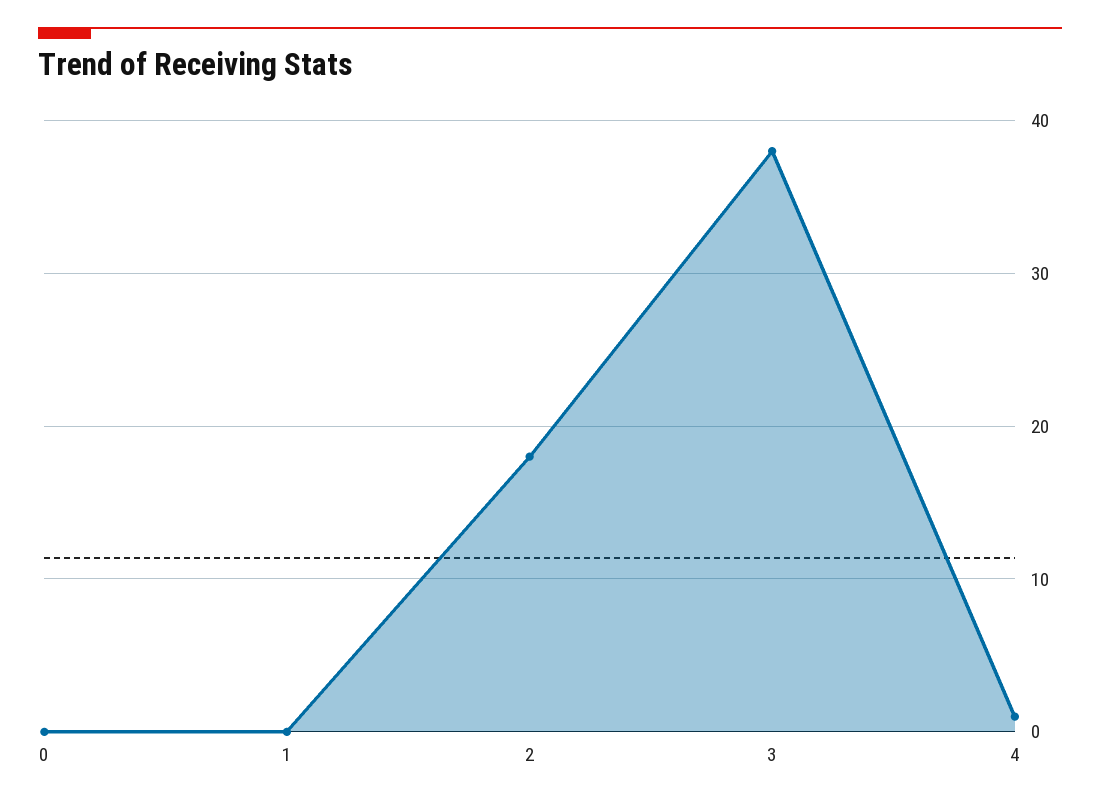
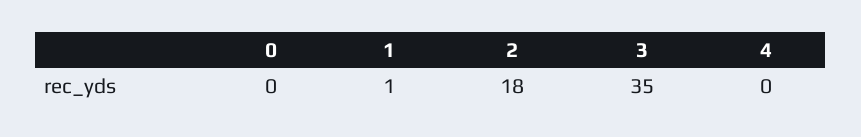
1: 0 -> 1
3: 38 -> 35
4: 1 -> 0

